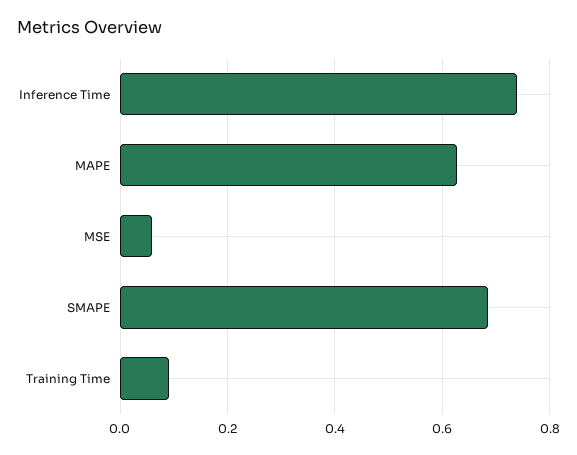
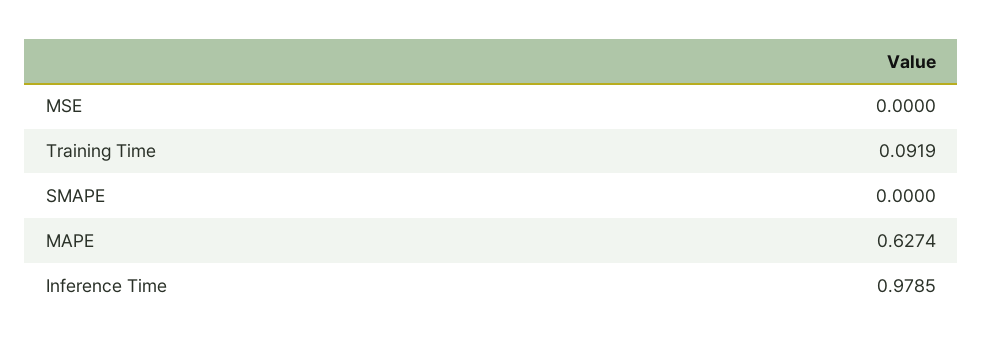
Inference Time: 0.74 -> 0.9785
MSE: 0.06 -> 0
SMAPE: 0.68 -> 0

